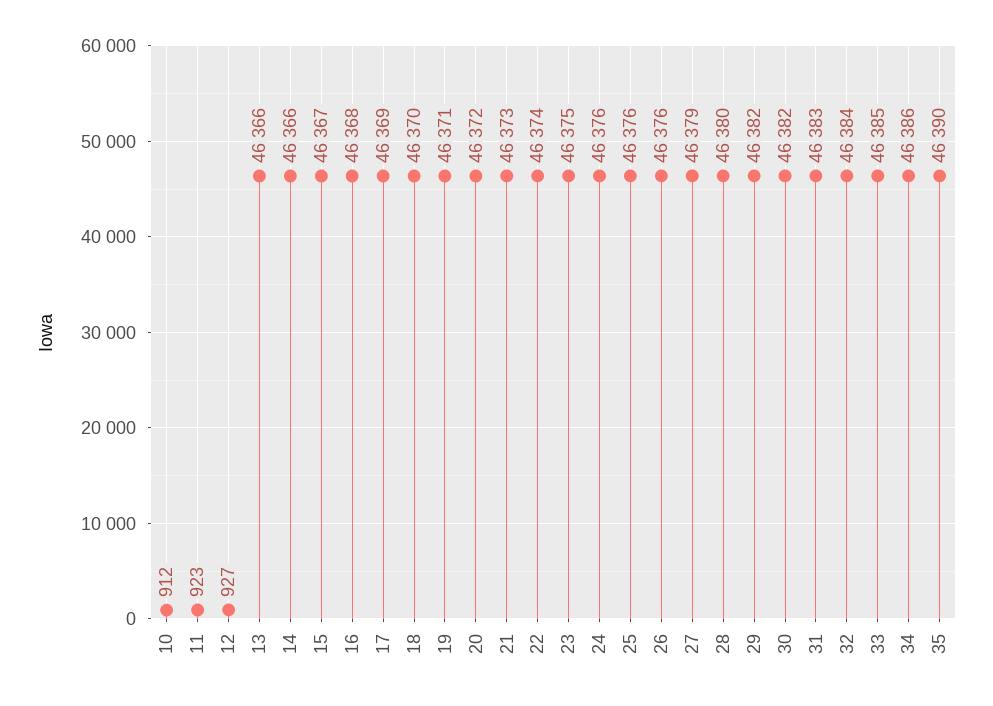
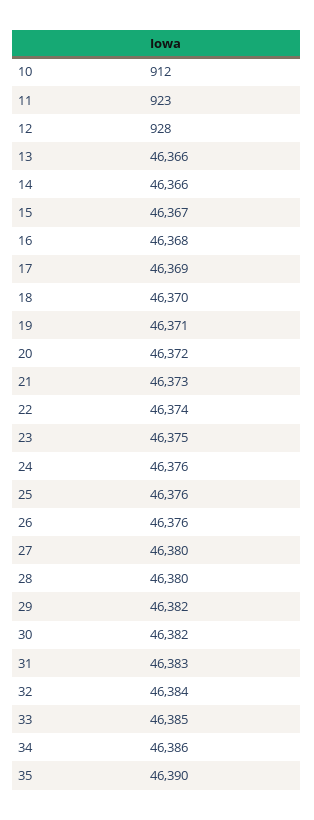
12: 927 -> 928
27: 46379 -> 46380

